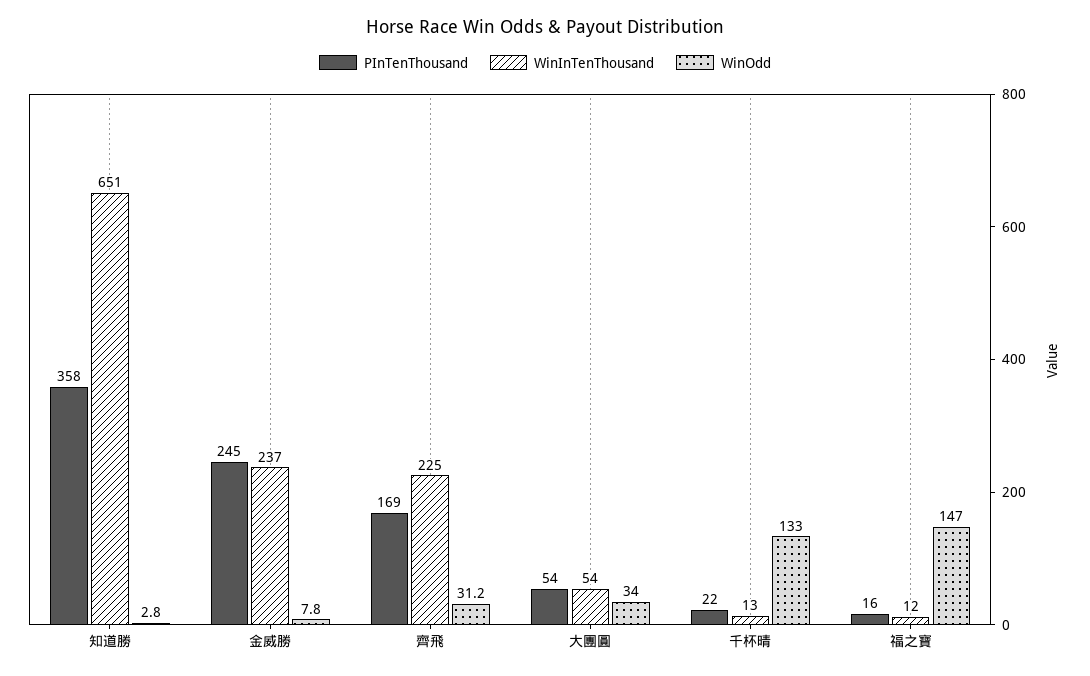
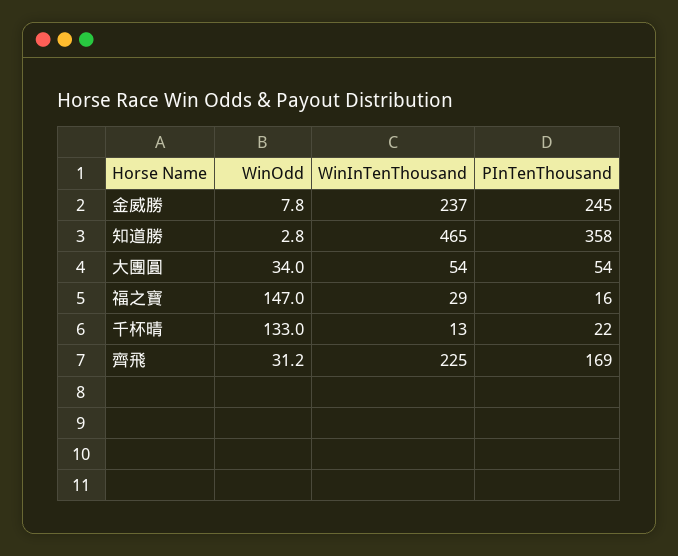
WinInTenThousand, 知道勝: 651 -> 465
WinInTenThousand, 福之寶: 12 -> 29

